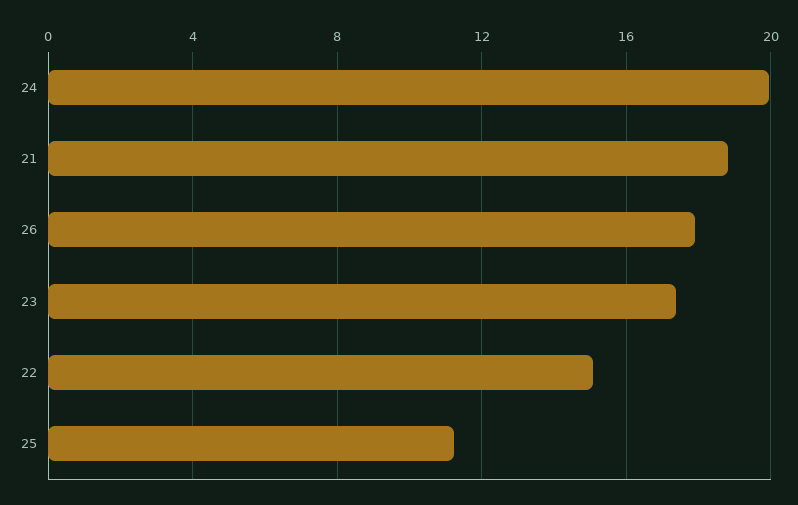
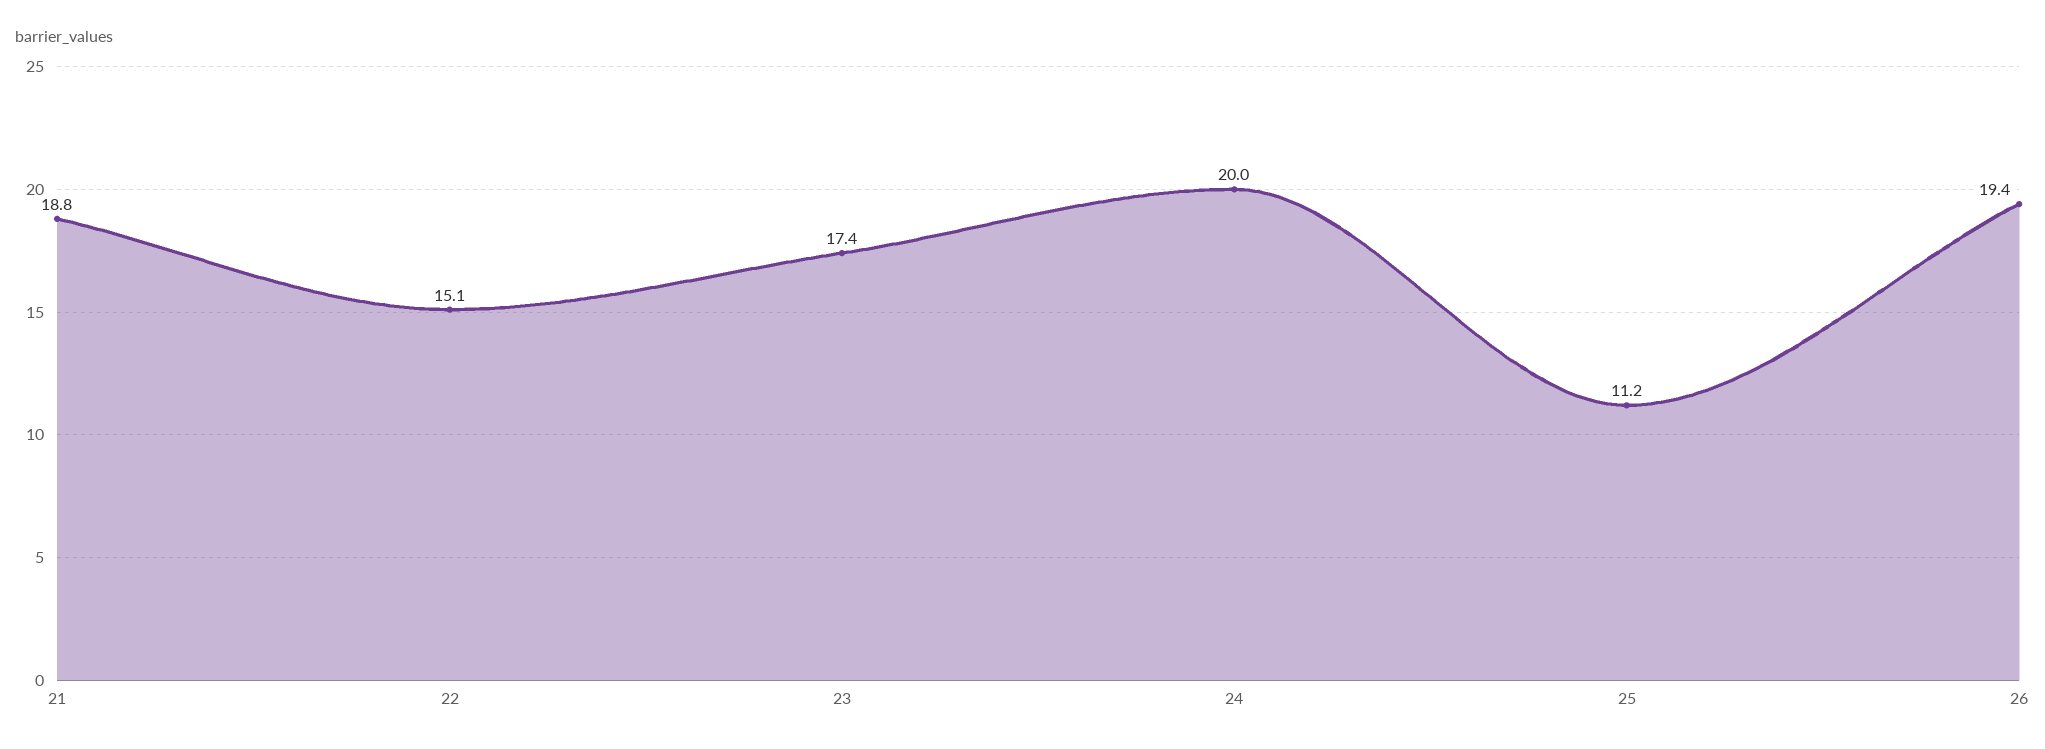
26: 18 -> 19.4

